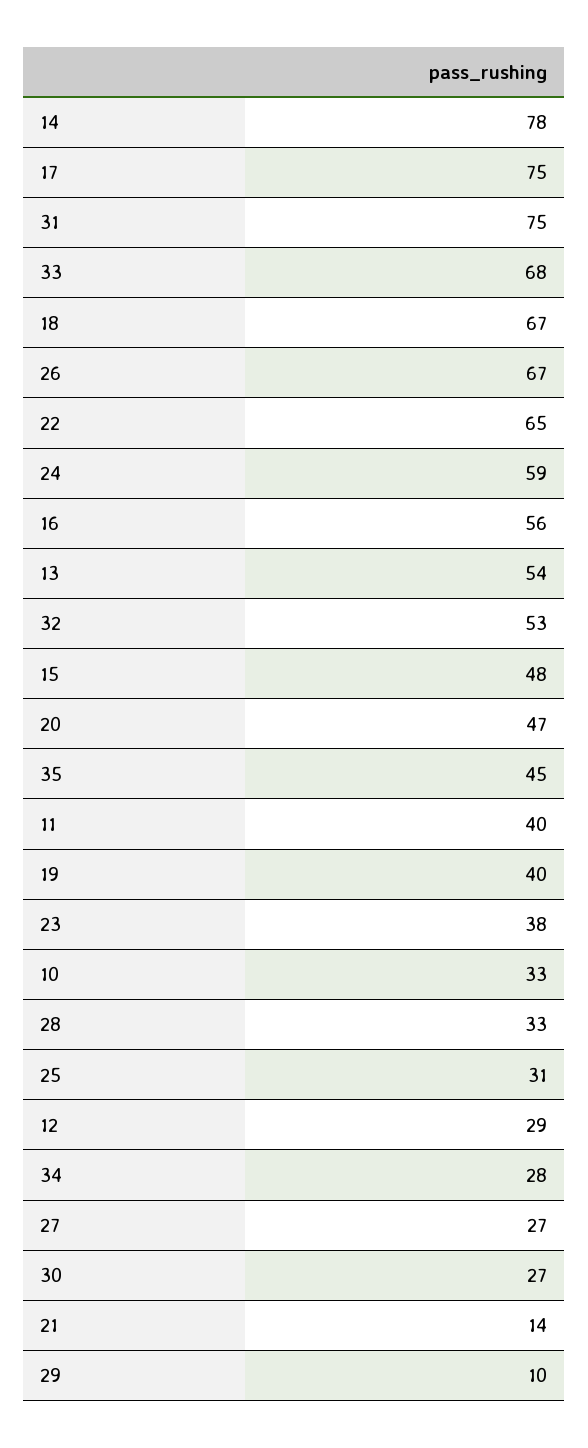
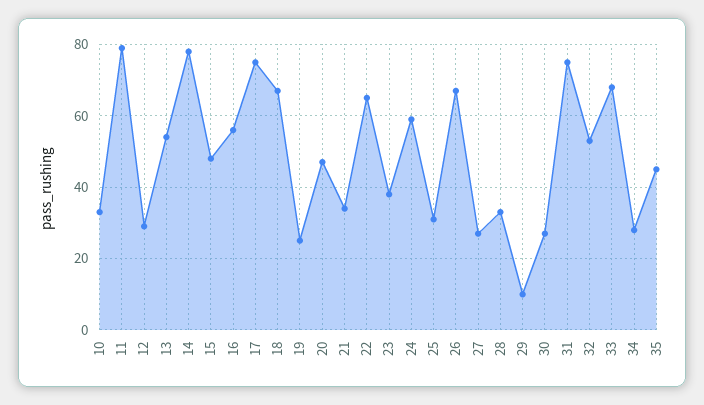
11: 40 -> 80
19: 40 -> 25
21: 14 -> 35

